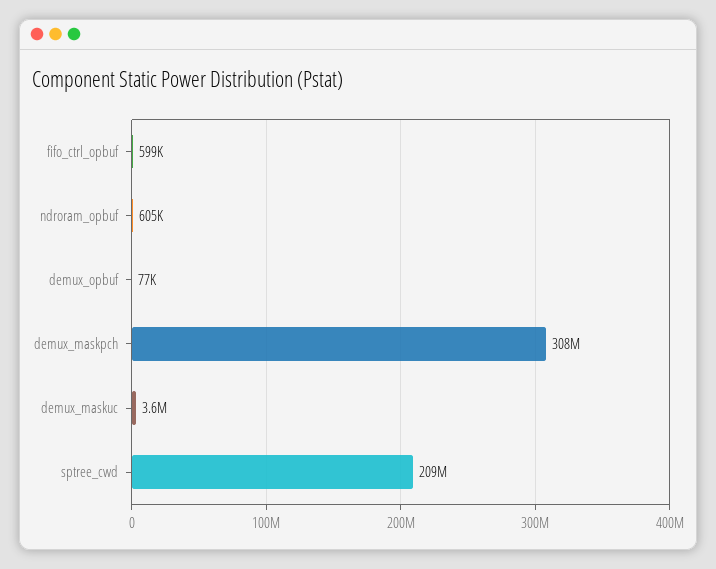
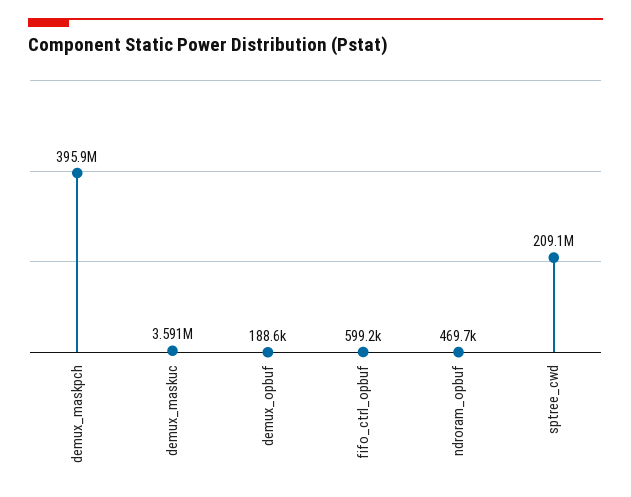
ndroram_opbuf: 605000 -> 469700
demux_opbuf: 77000 -> 188600
demux_maskpch: 308000000 -> 395900000

